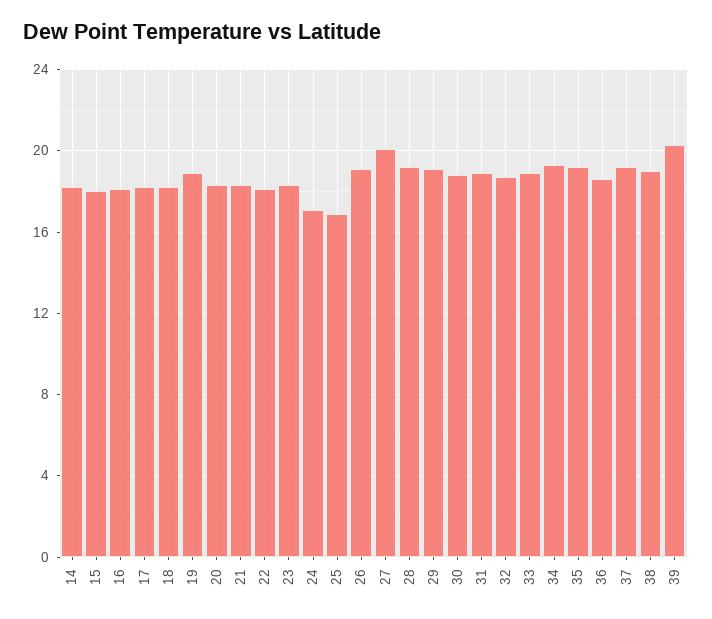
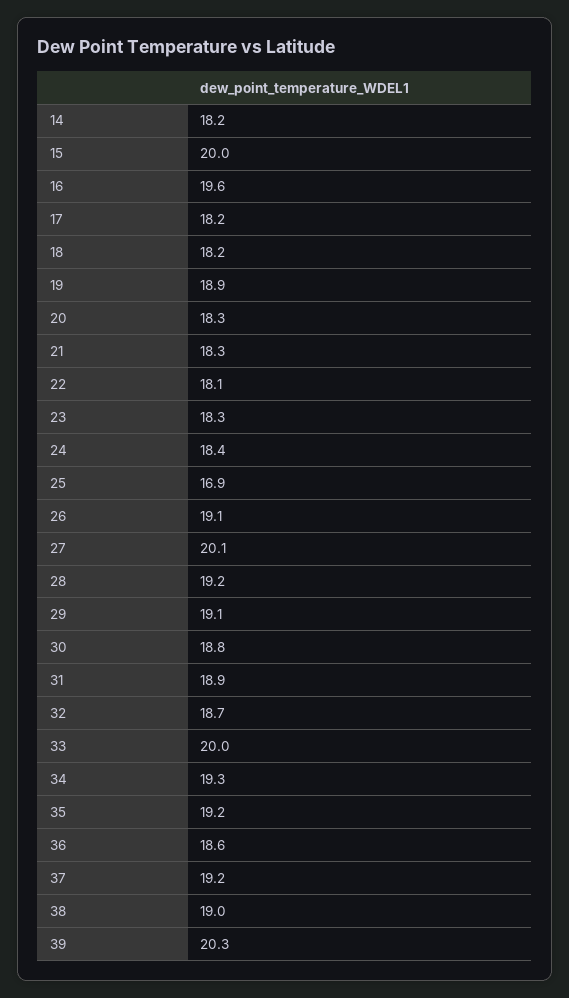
15: 18 -> 20
16: 18 -> 19.6
24: 17 -> 18.4
33: 19 -> 20

